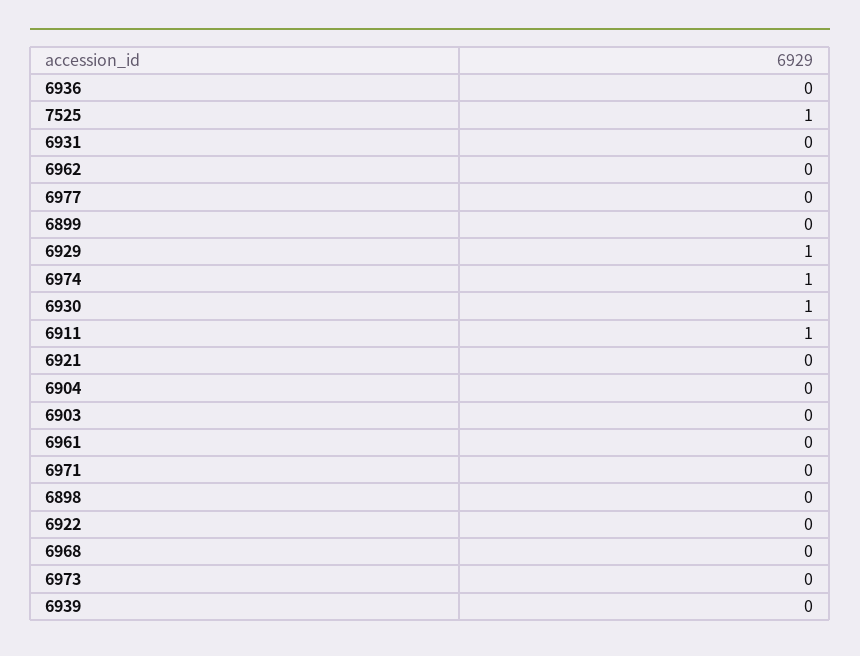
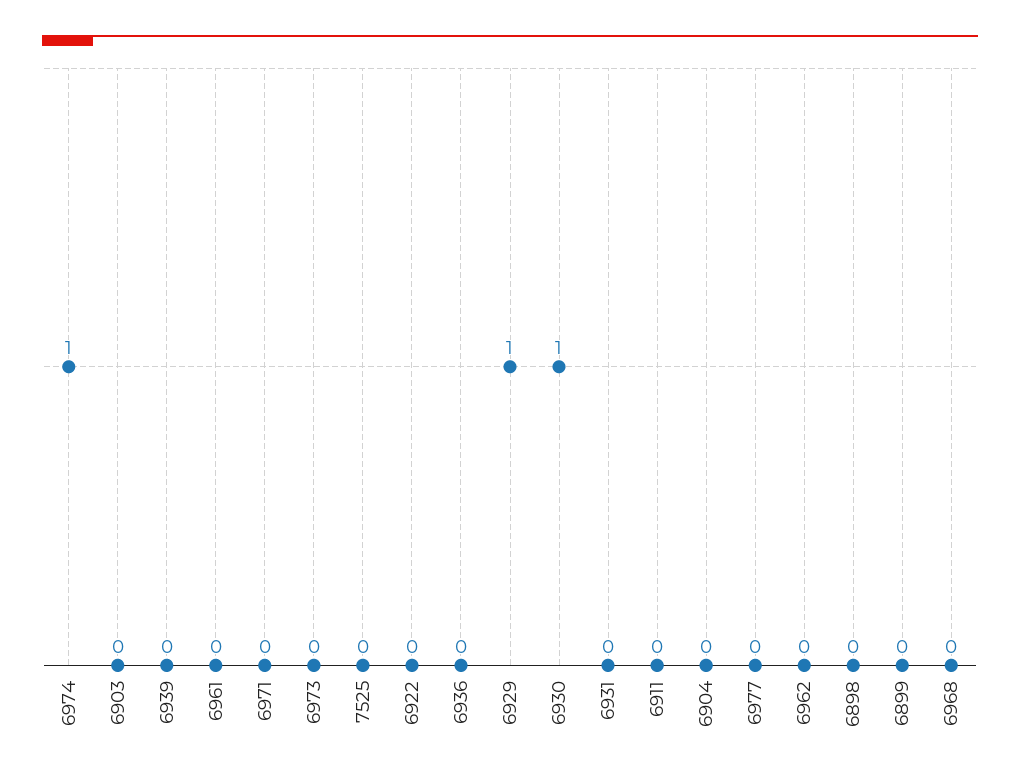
7525: 1 -> 0
6911: 1 -> 0
6921: 0 -> none

